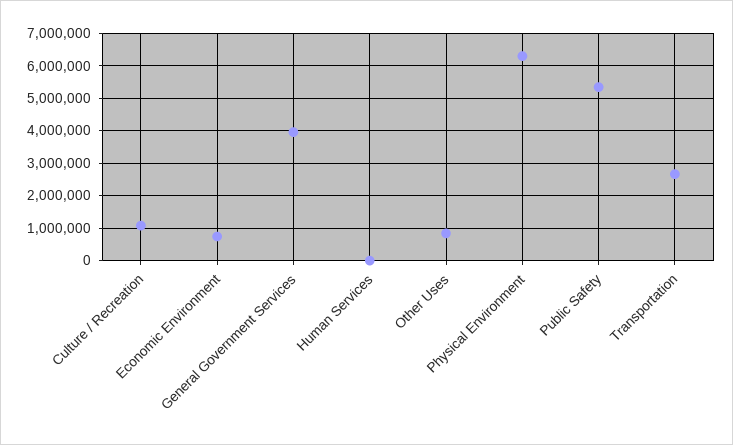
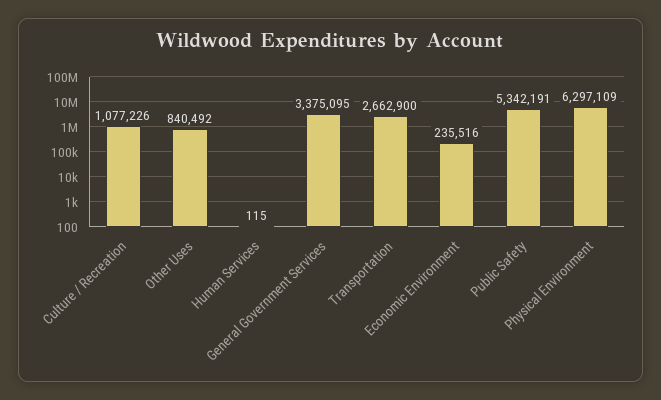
Economic Environment: 800000 -> 235516
General Government Services: 4000000 -> 3375095

